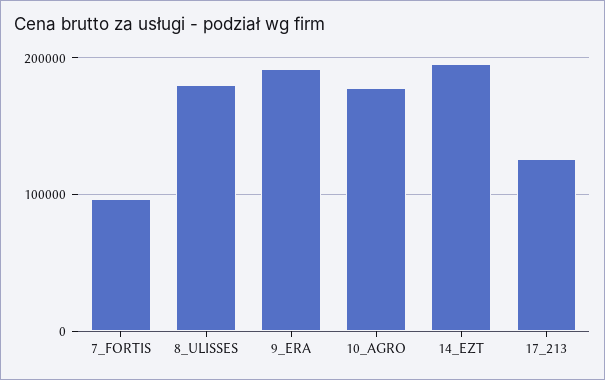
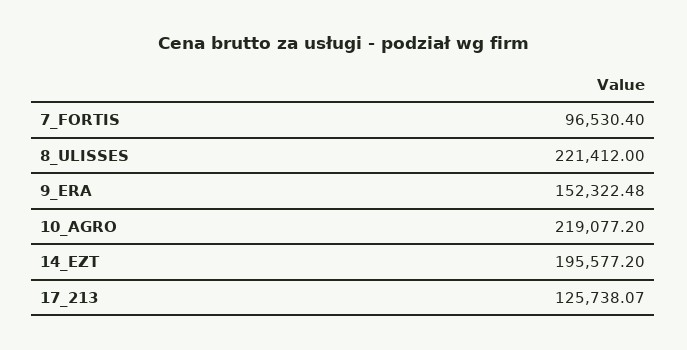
8_ULISSES: 180000 -> 221412
9_ERA: 190000 -> 152322.48
10_AGRO: 180000 -> 219077.2

